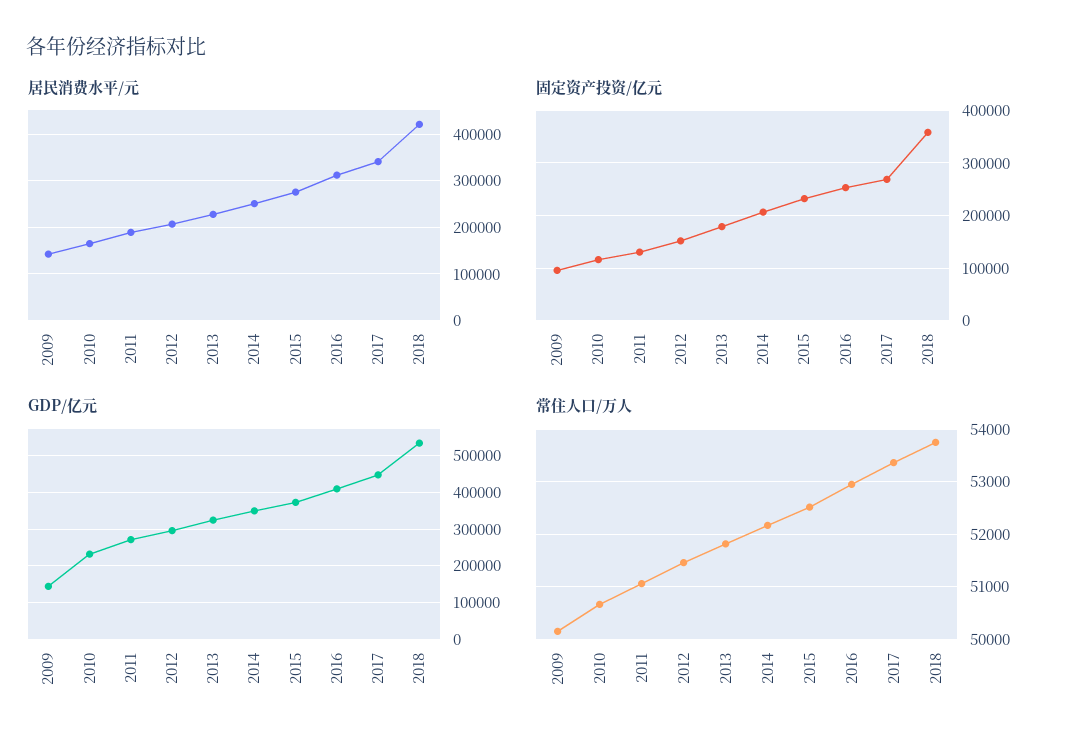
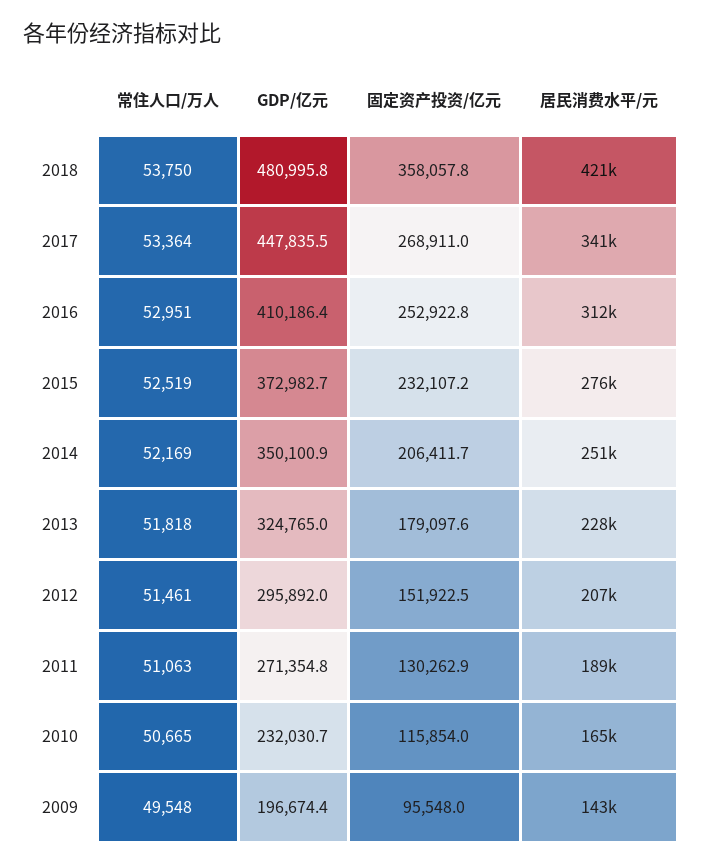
GDP/亿元, 2009: 140000 -> 196674.4
GDP/亿元, 2018: 540000 -> 480995.8
常住人口/万人, 2009: 50200 -> 49548

